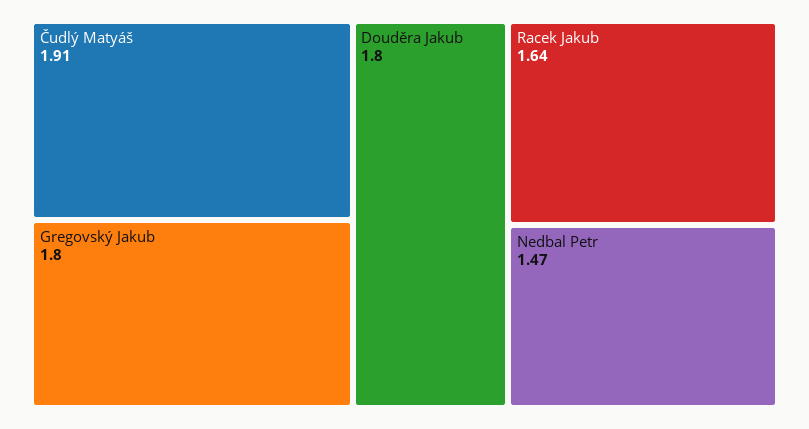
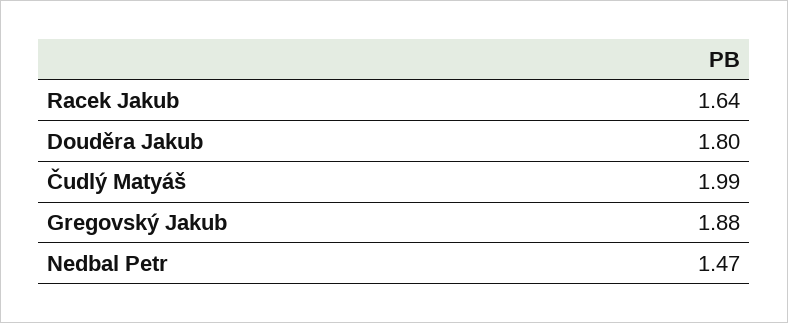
Čudlý Matyáš: 1.91 -> 1.99
Gregovský Jakub: 1.8 -> 1.88

